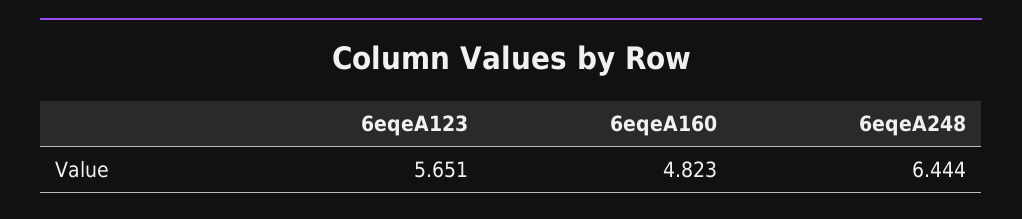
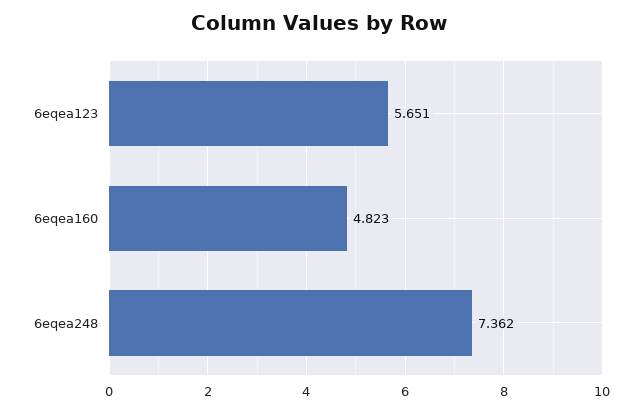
6eqeA248: 6.444 -> 7.362

